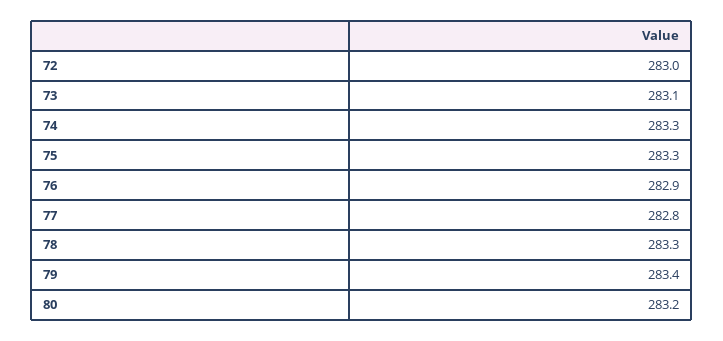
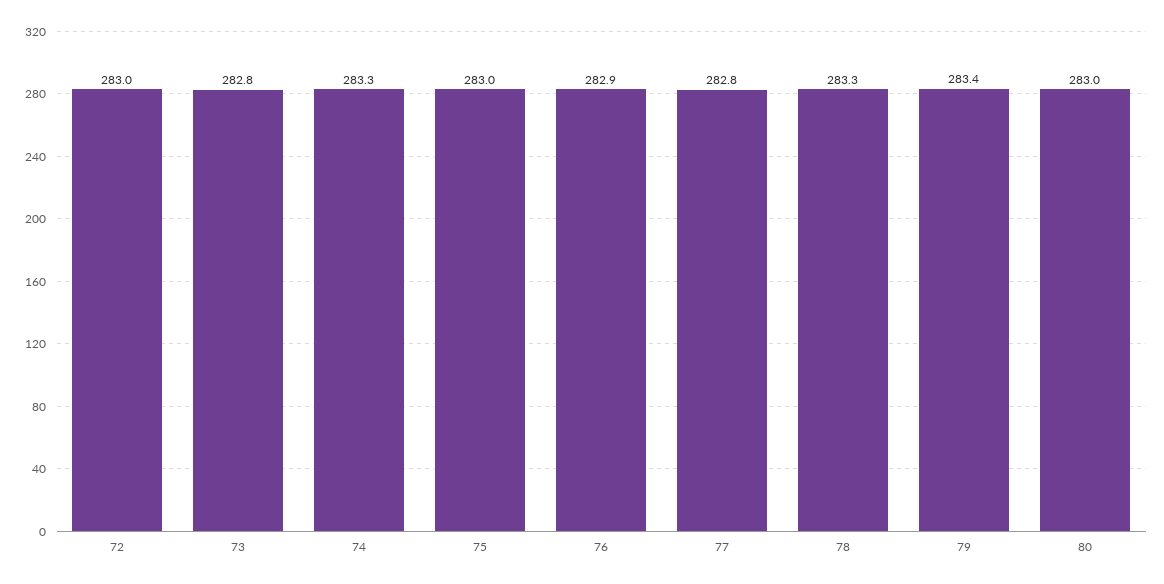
73: 283.1 -> 282.8
75: 283.3 -> 283
80: 283.2 -> 283

